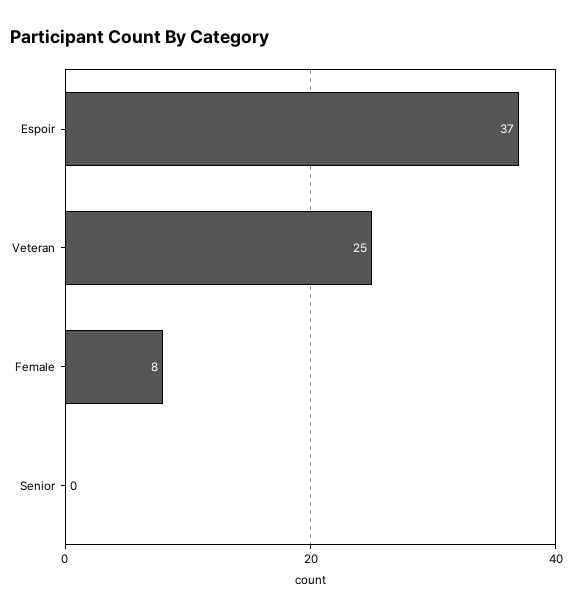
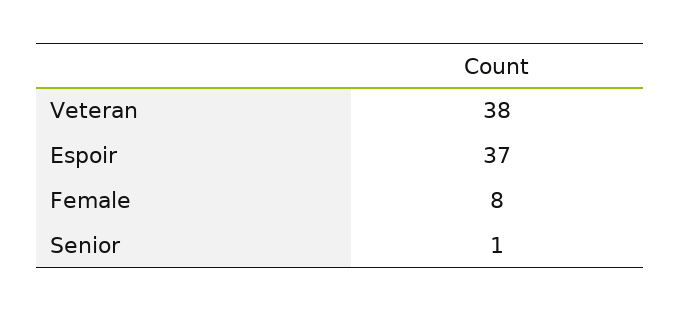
Veteran: 25 -> 38
Senior: 0 -> 1

